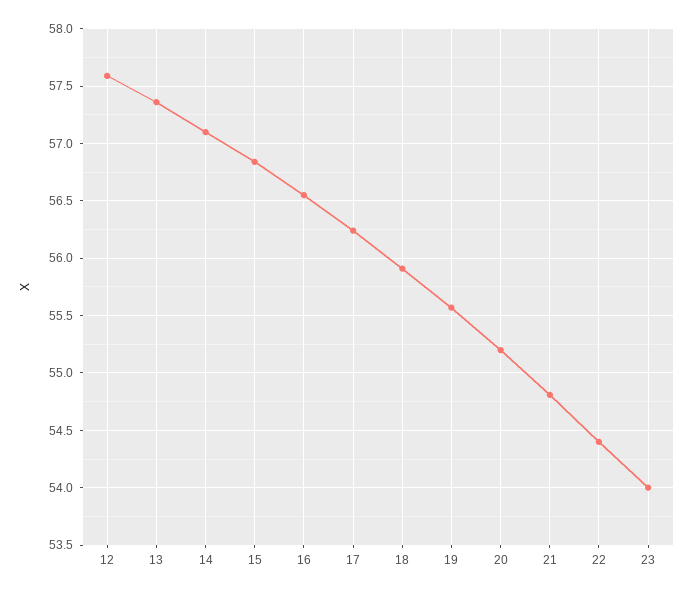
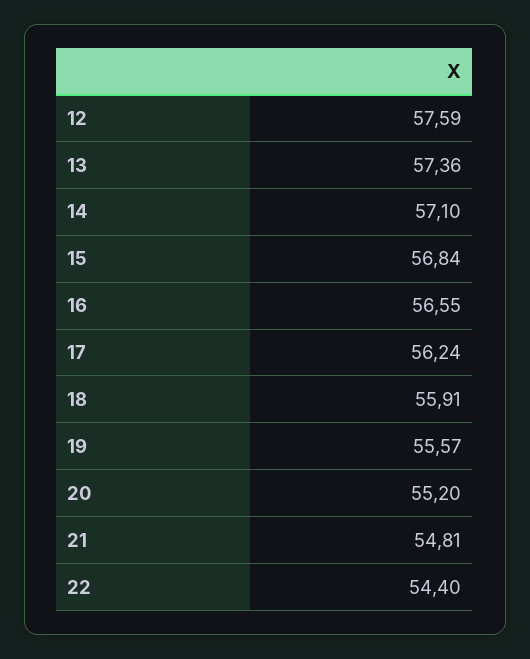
23: 54 -> none

